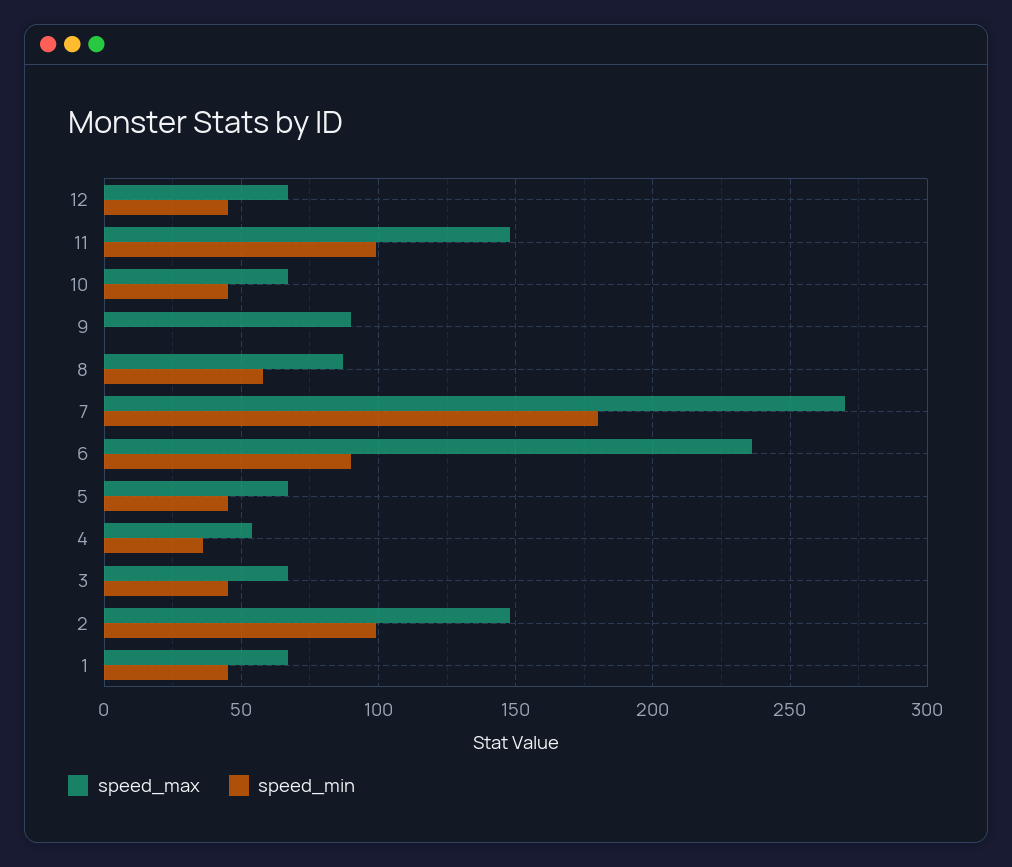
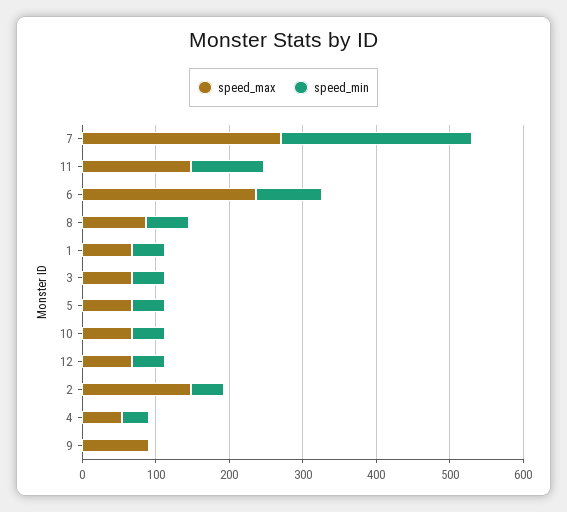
speed_min, 7: 180 -> 260
speed_min, 2: 100 -> 40

